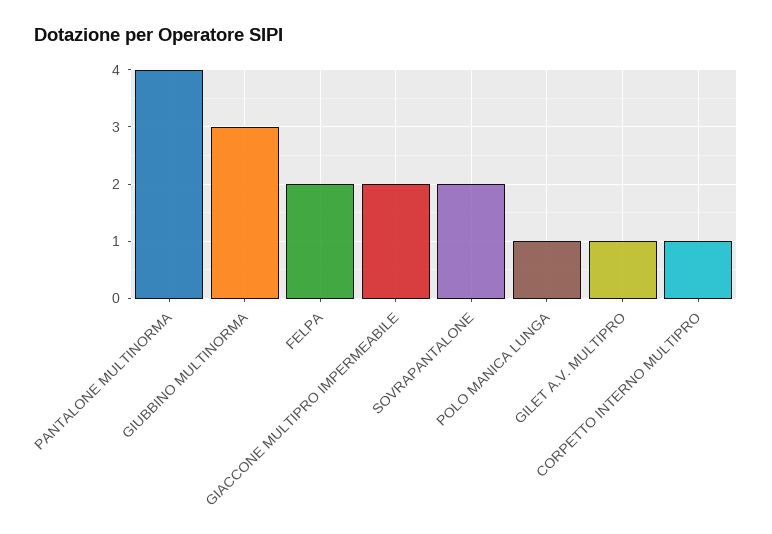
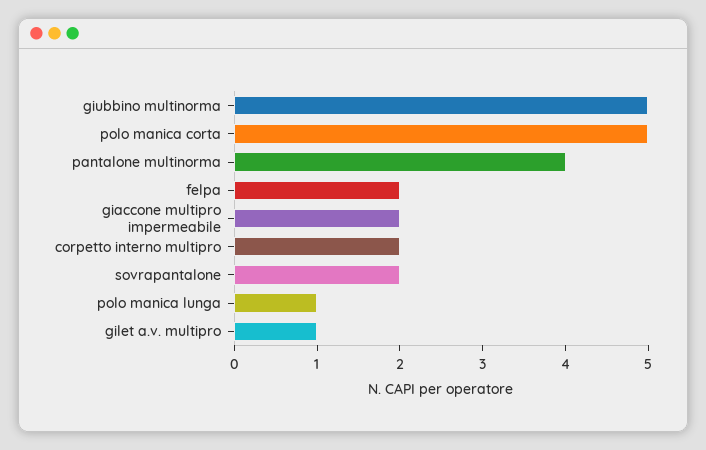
GIUBBINO MULTINORMA: 3 -> 5
CORPETTO INTERNO MULTIPRO: 1 -> 2
polo manica corta: none -> 5

